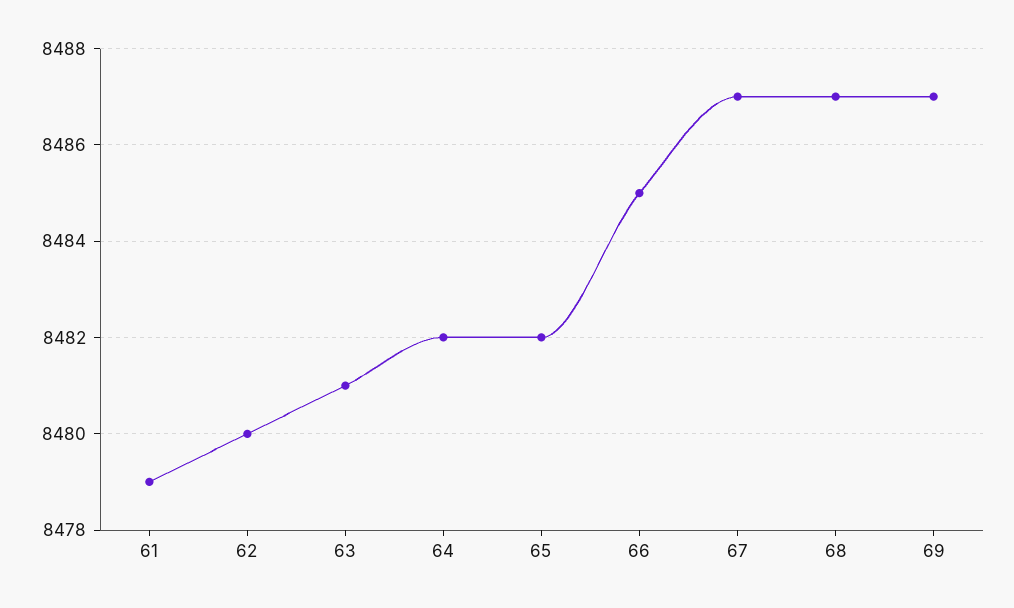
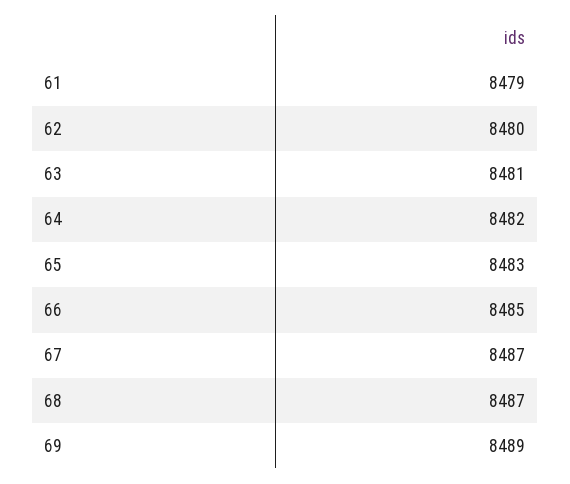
65: 8482 -> 8483
69: 8487 -> 8489

